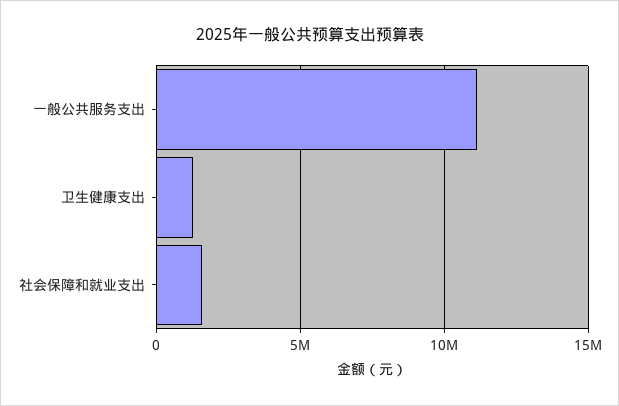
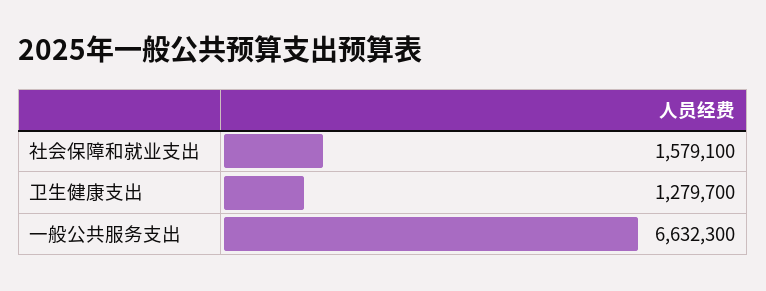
一般公共服务支出: 11000000 -> 6632300

